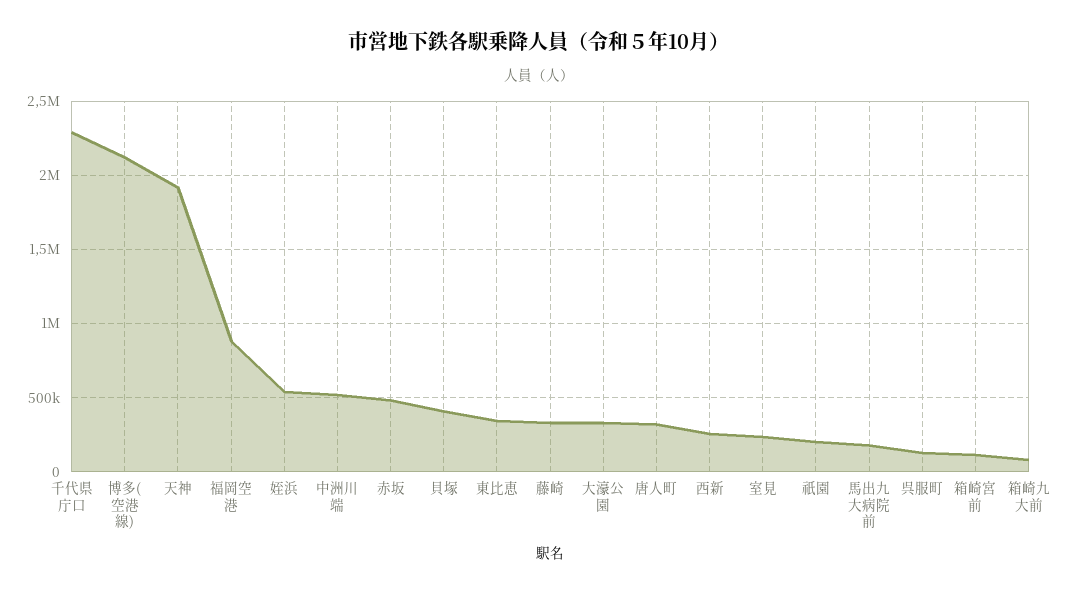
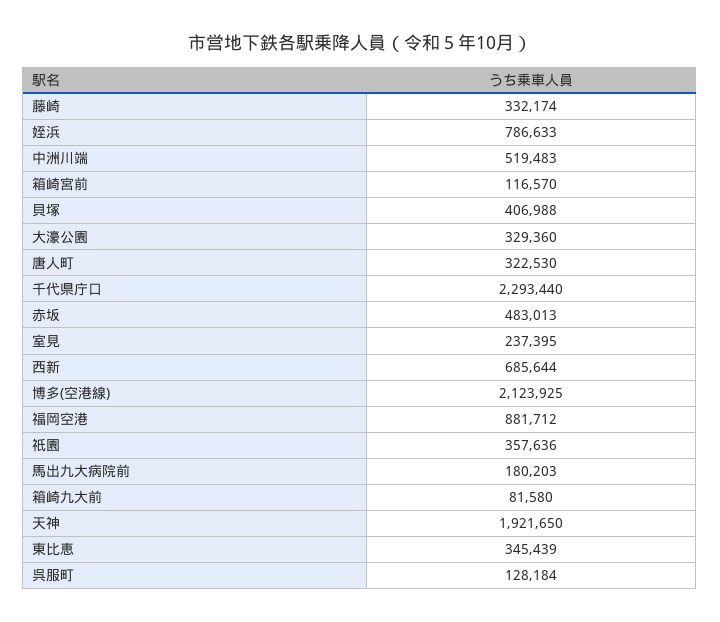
姪浜: 550000 -> 786633
西新: 250000 -> 685644
祇園: 200000 -> 357636

